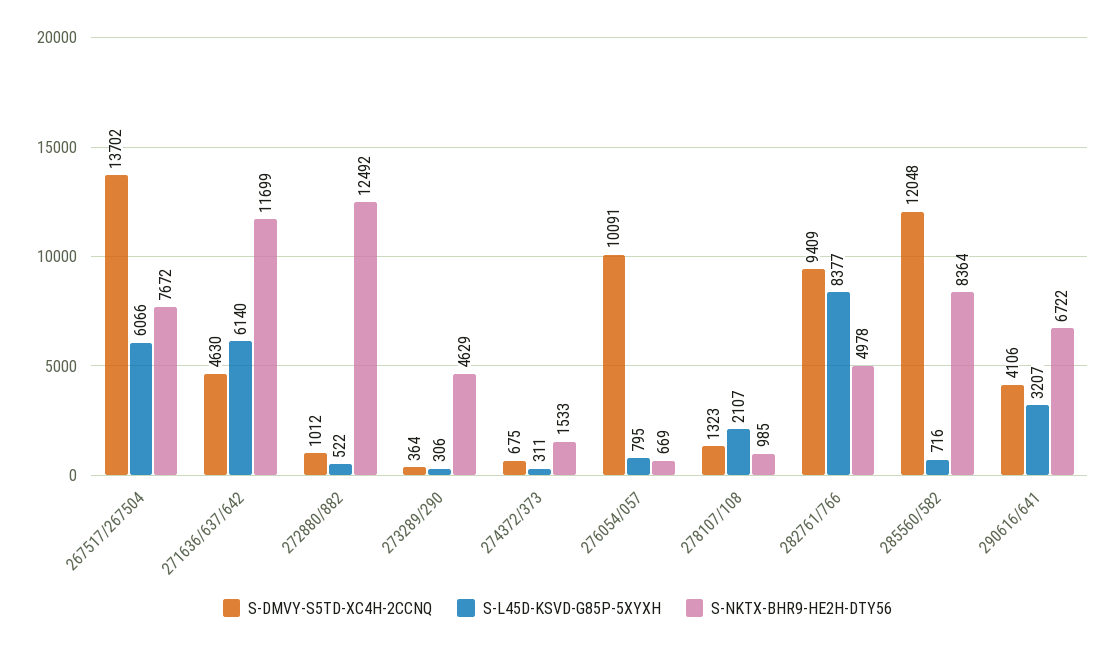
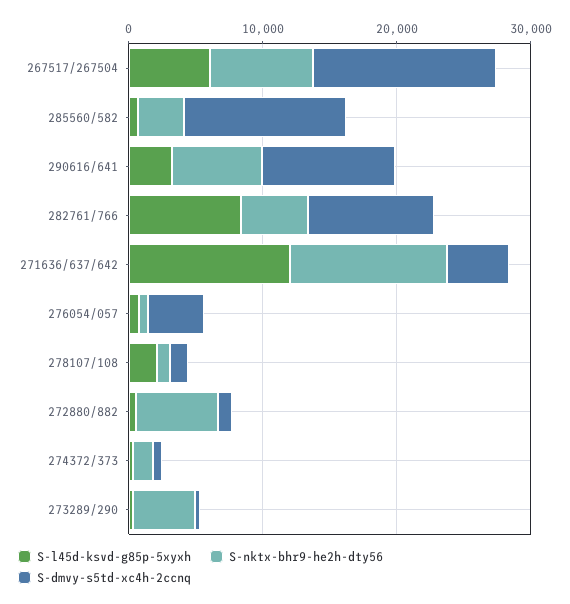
S-L45D-KSVD-G85P-5XYXH, 271636/637/642: 6140 -> 12000
S-NKTX-BHR9-HE2H-DTY56, 272880/882: 12492 -> 6000
S-DMVY-S5TD-XC4H-2CCNQ, 276054/057: 10091 -> 4000
S-NKTX-BHR9-HE2H-DTY56, 285560/582: 8364 -> 4000
S-DMVY-S5TD-XC4H-2CCNQ, 290616/641: 4106 -> 10000

